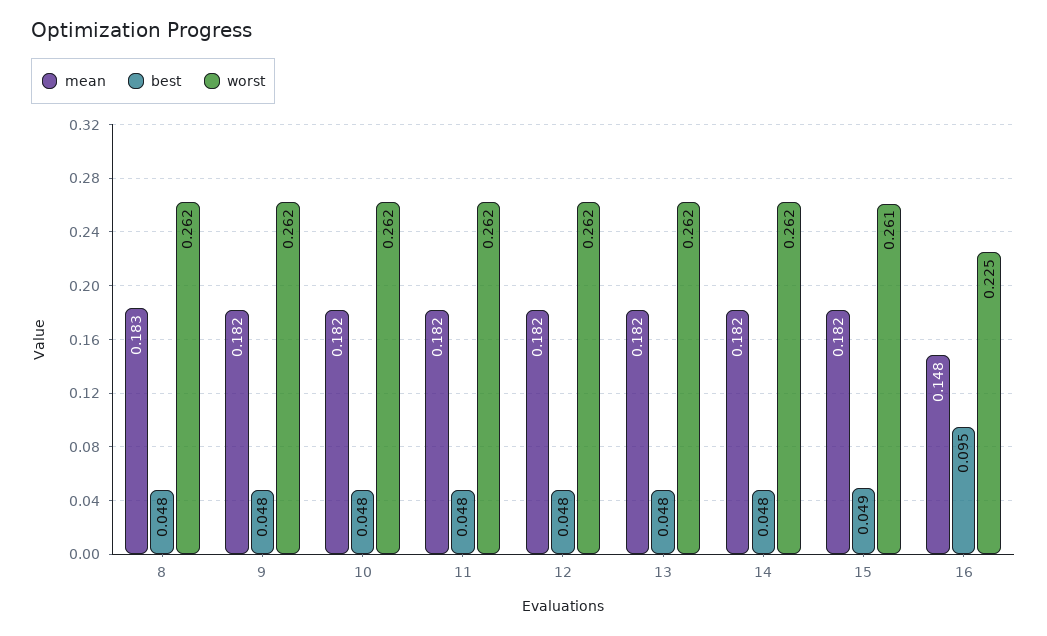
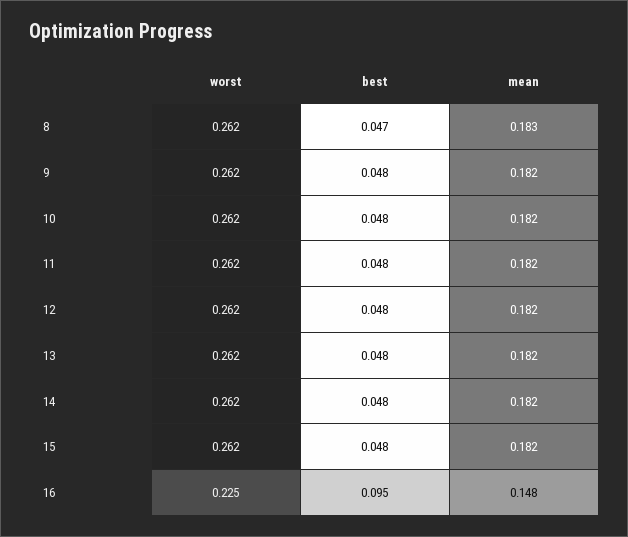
best, 8: 0.048 -> 0.047
best, 15: 0.049 -> 0.048
worst, 15: 0.261 -> 0.262

